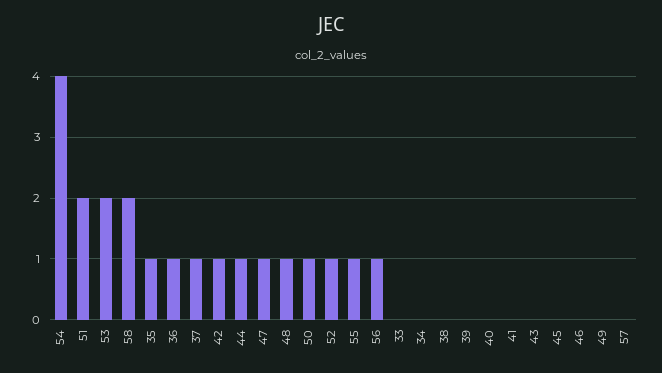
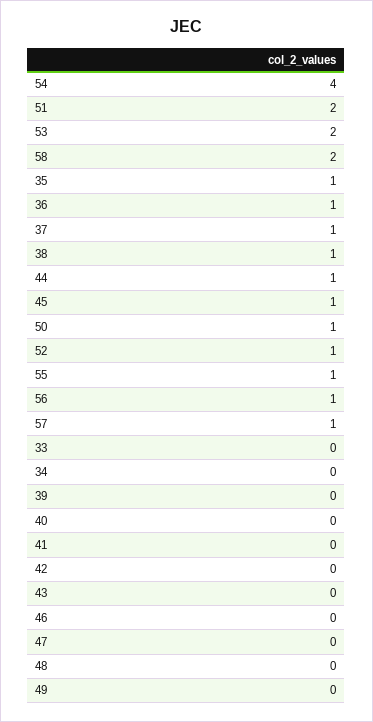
42: 1 -> 0
47: 1 -> 0
48: 1 -> 0
38: 0 -> 1
45: 0 -> 1
57: 0 -> 1

